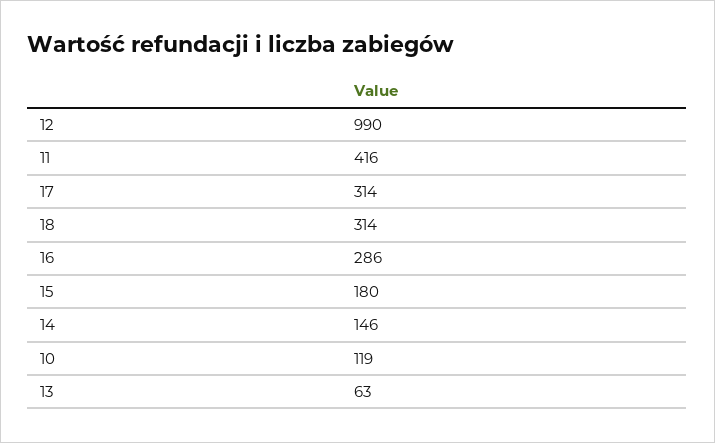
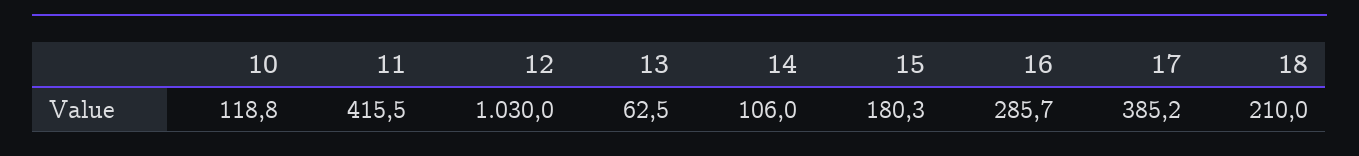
12: 990 -> 1030
17: 314 -> 385.2
18: 314 -> 210
14: 146 -> 106

